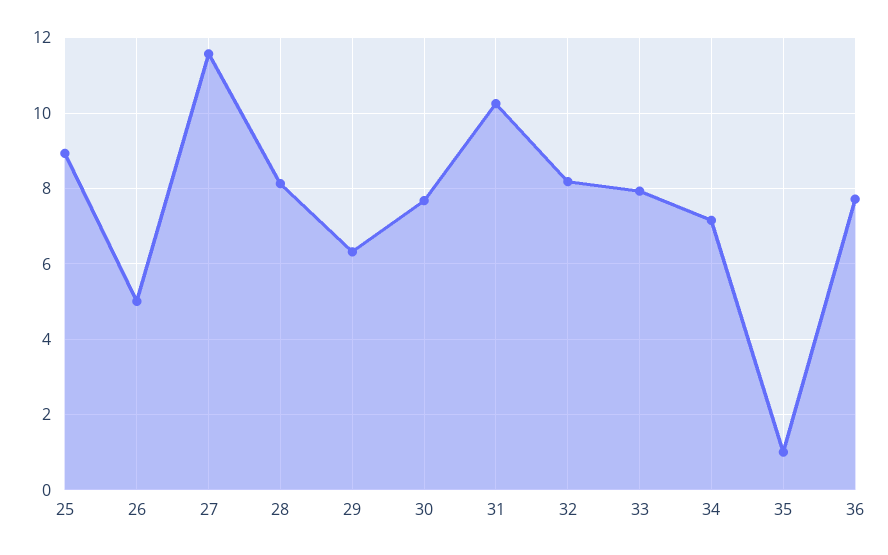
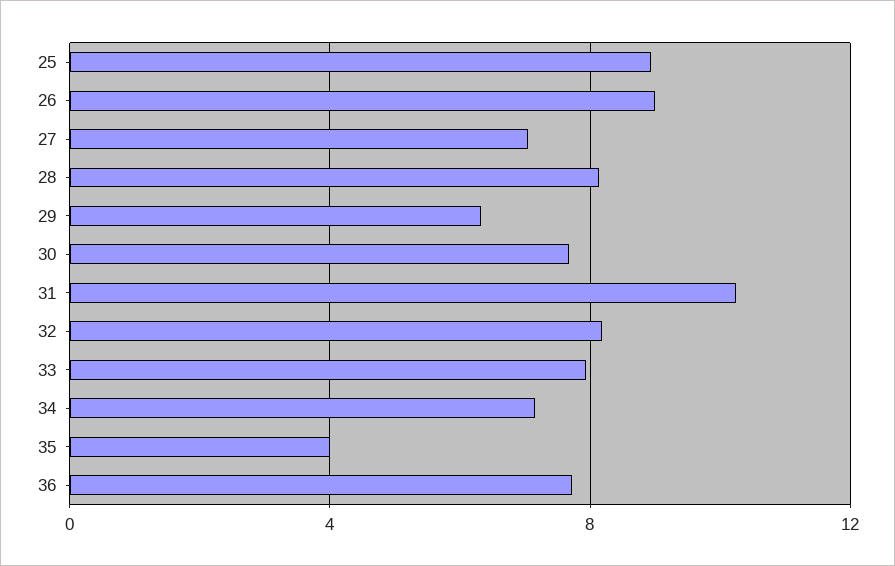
26: 5 -> 9
27: 11.6 -> 7
35: 1 -> 4

